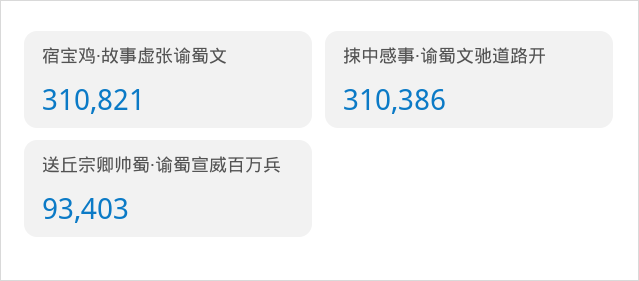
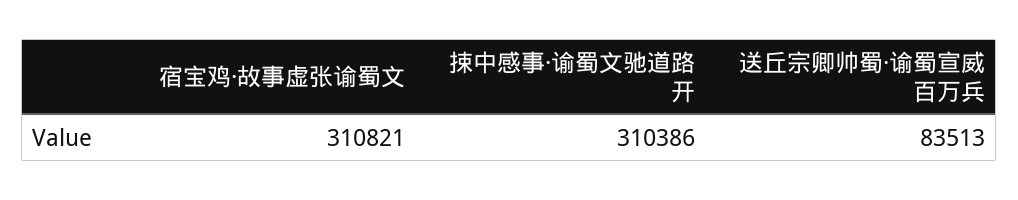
送丘宗卿帅蜀·谕蜀宣威百万兵: 93403 -> 83513

